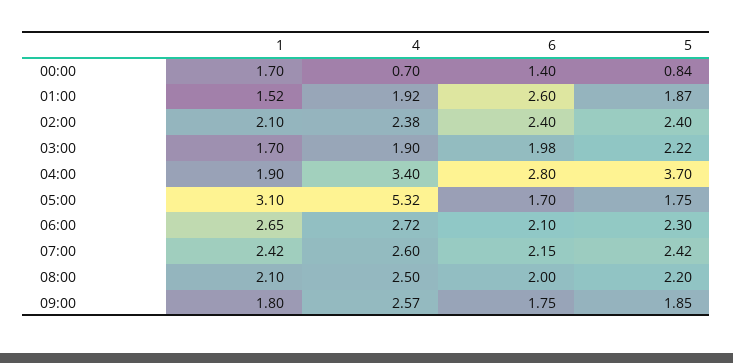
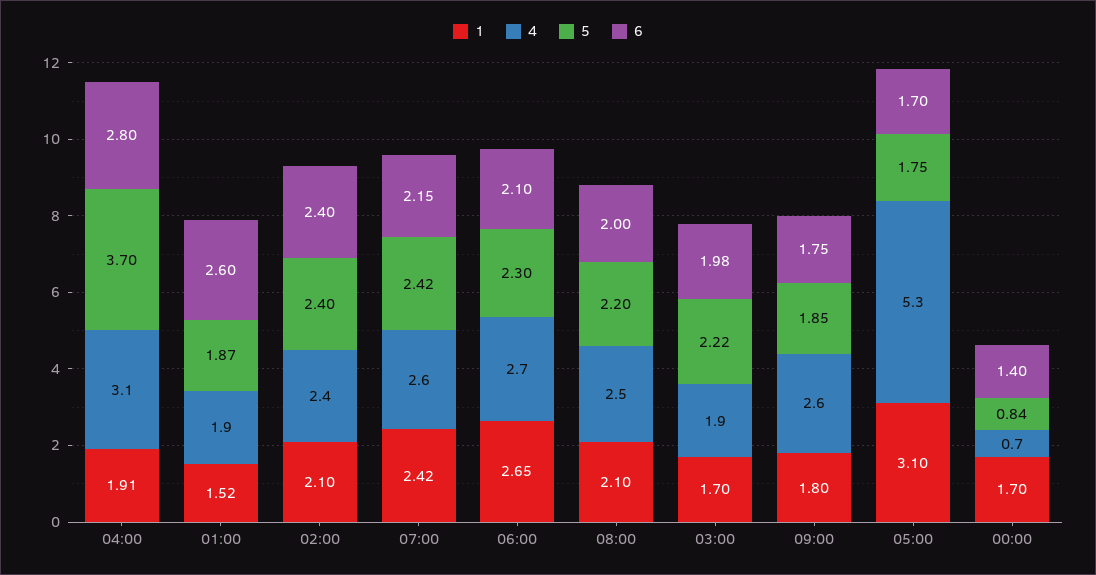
1, 04:00: 1.9 -> 1.91
4, 04:00: 3.4 -> 3.1

